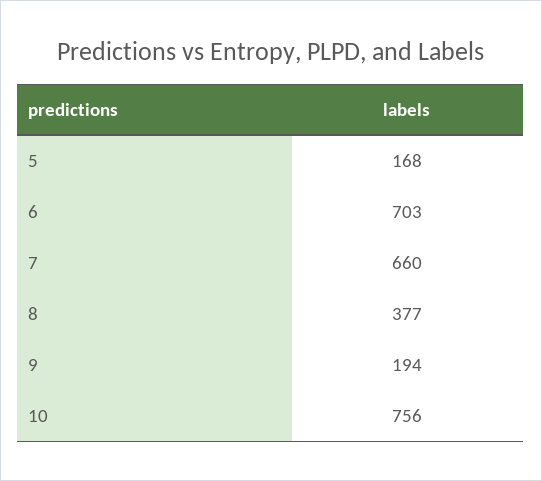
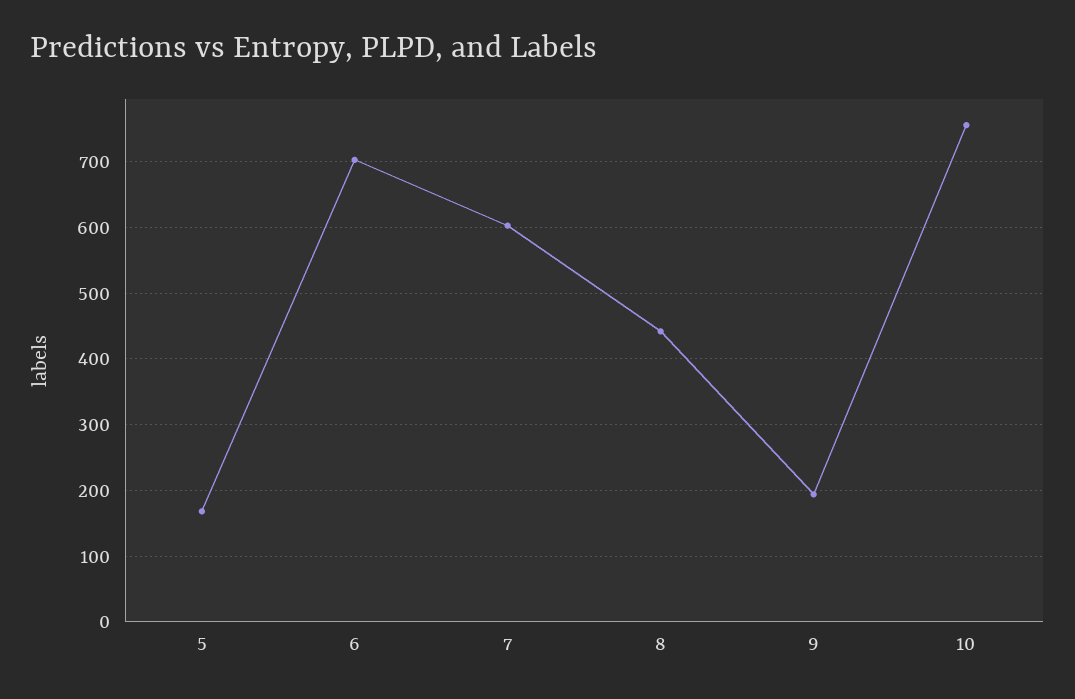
7: 660 -> 600
8: 377 -> 440

